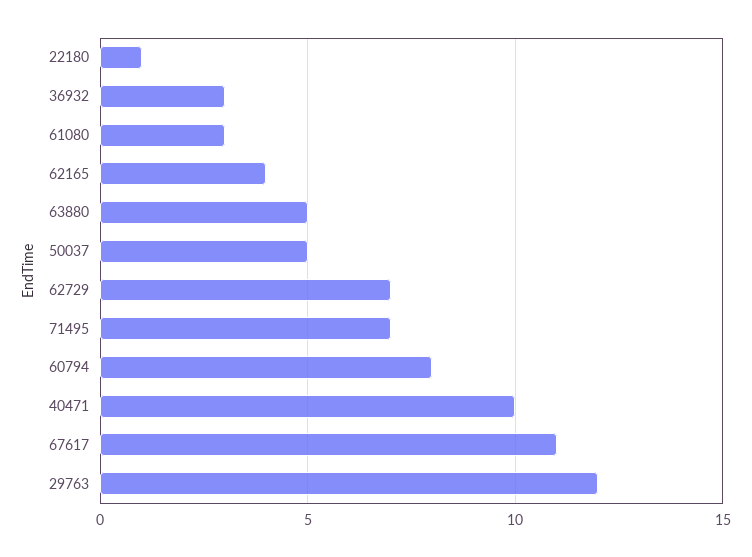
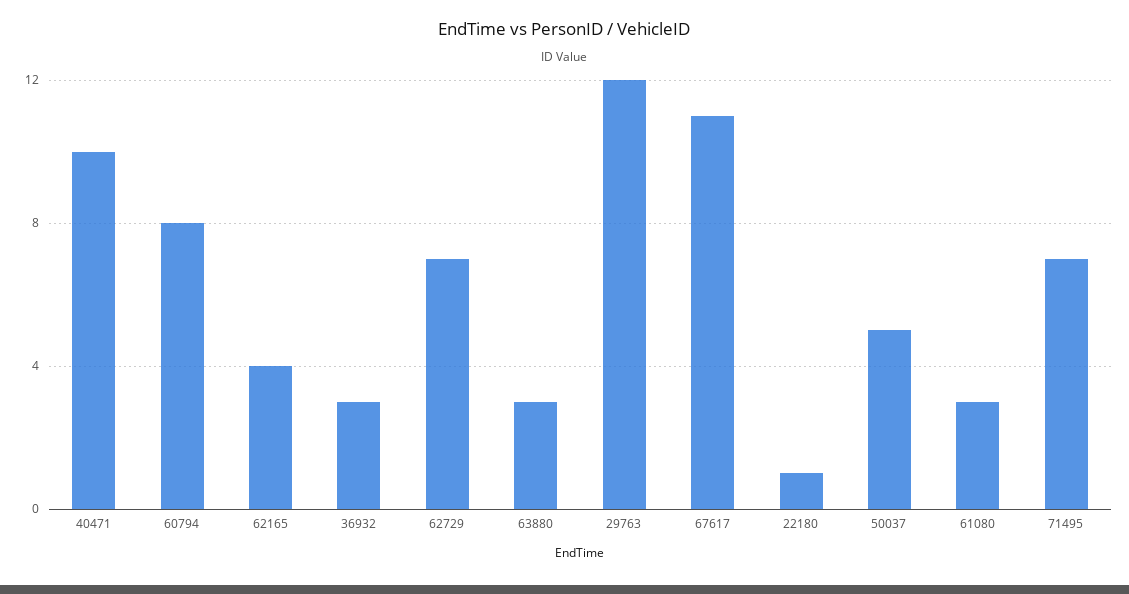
63880: 5 -> 3

